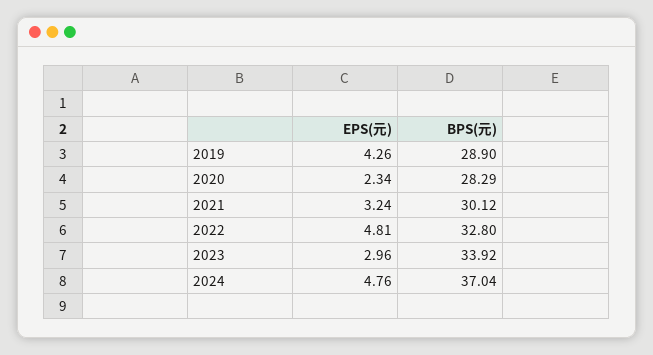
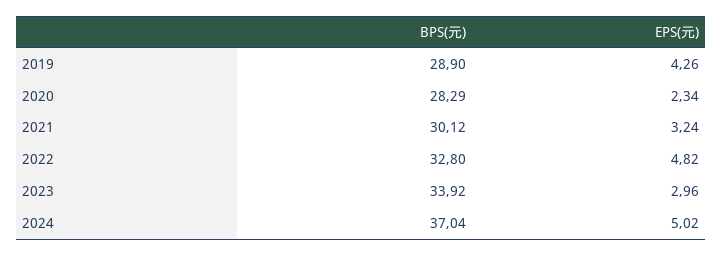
EPS(元), 2022: 4.81 -> 4.82
EPS(元), 2024: 4.76 -> 5.02

